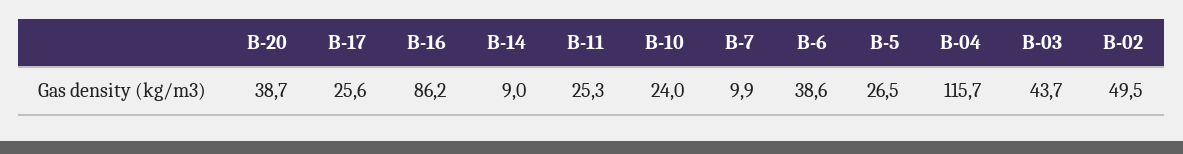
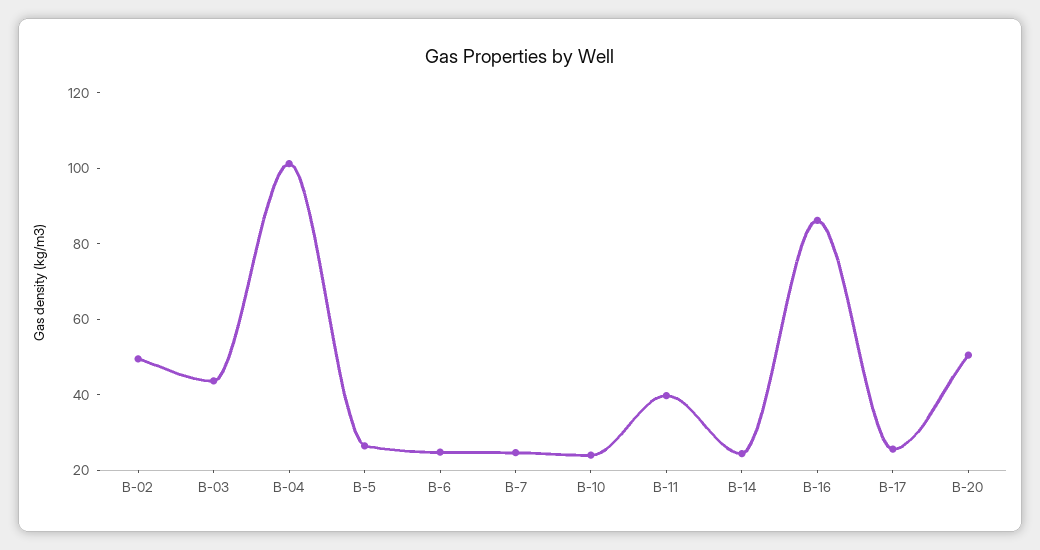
B-20: 38.7 -> 50
B-14: 9 -> 25
B-11: 25.3 -> 40
B-7: 9.9 -> 25
B-6: 38.6 -> 25
B-04: 115.7 -> 100

